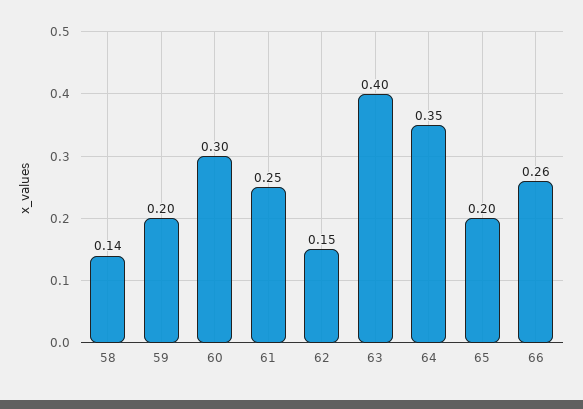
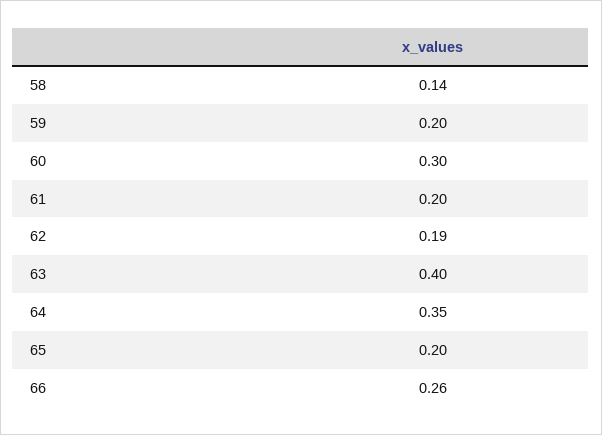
61: 0.25 -> 0.2
62: 0.15 -> 0.19

